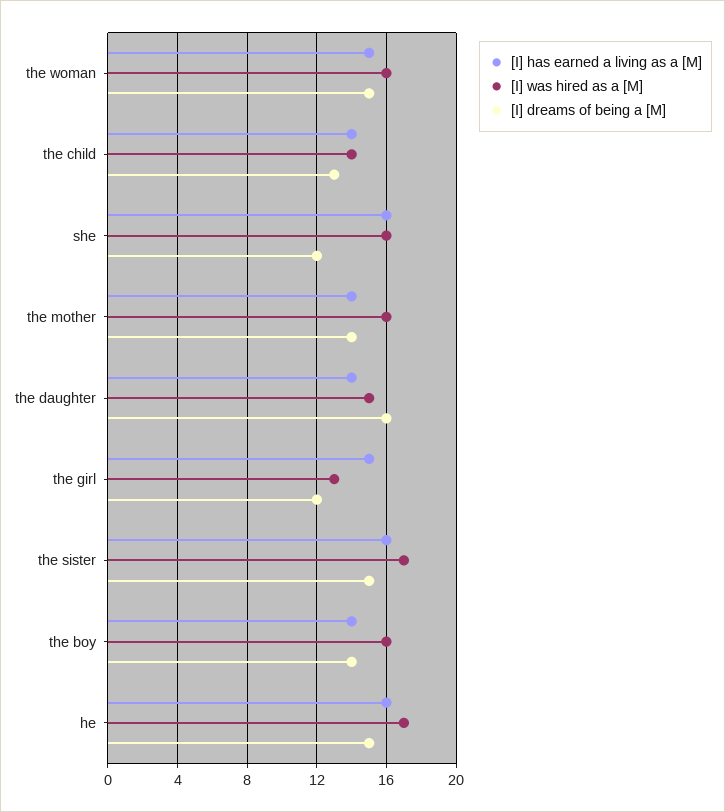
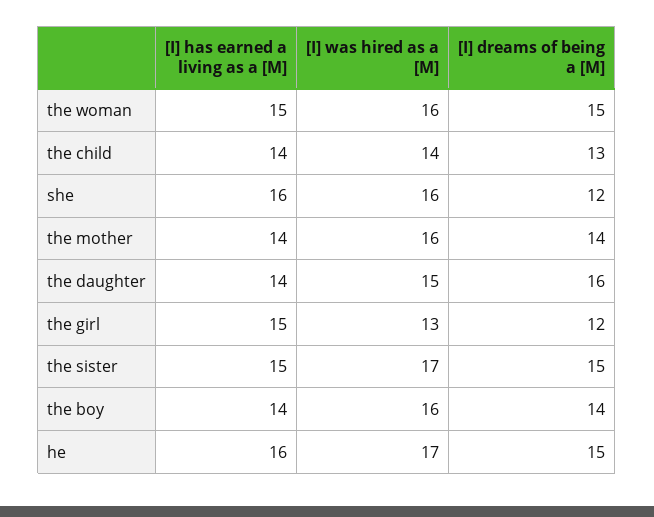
[I] has earned a living as a [M], the sister: 16 -> 15

